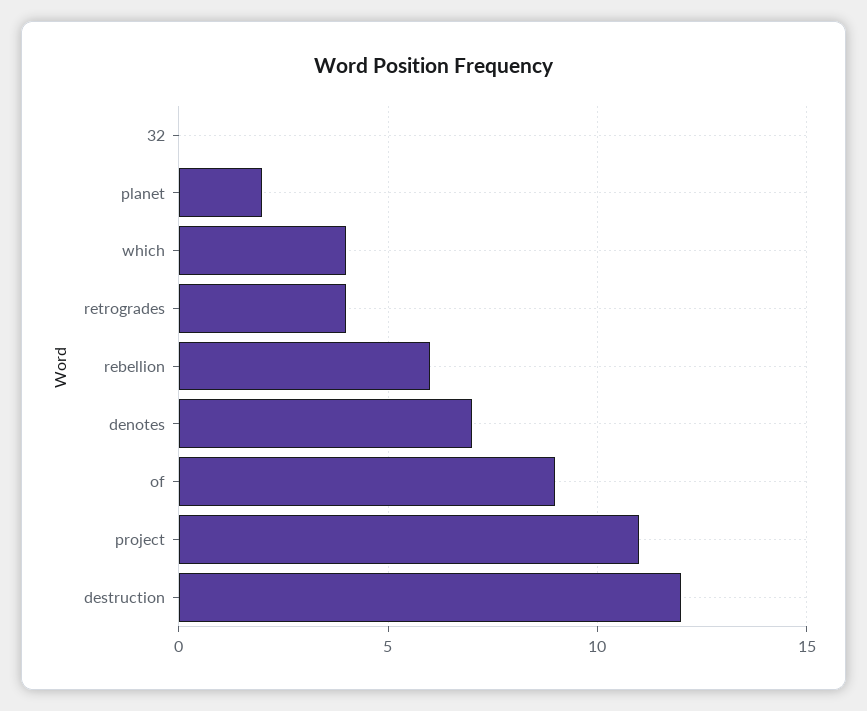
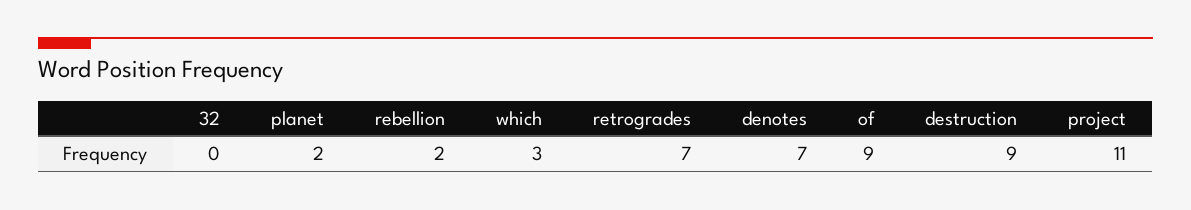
which: 4 -> 3
retrogrades: 4 -> 7
rebellion: 6 -> 2
destruction: 12 -> 9

